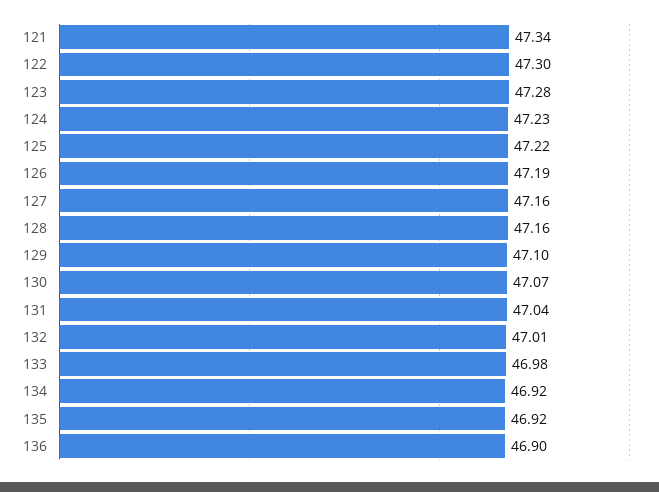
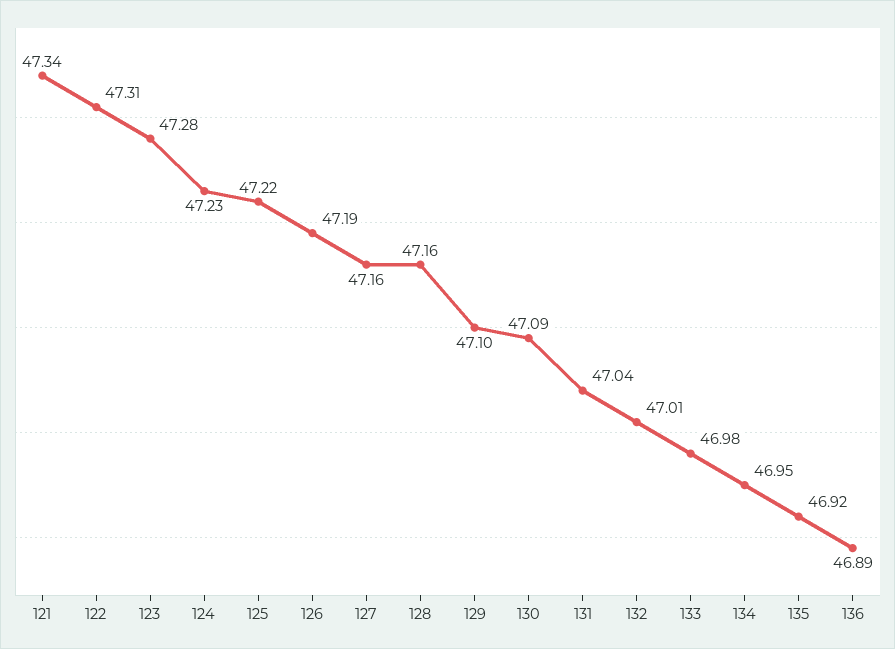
122: 47.3 -> 47.31
130: 47.07 -> 47.09
134: 46.92 -> 46.95
136: 46.9 -> 46.89

